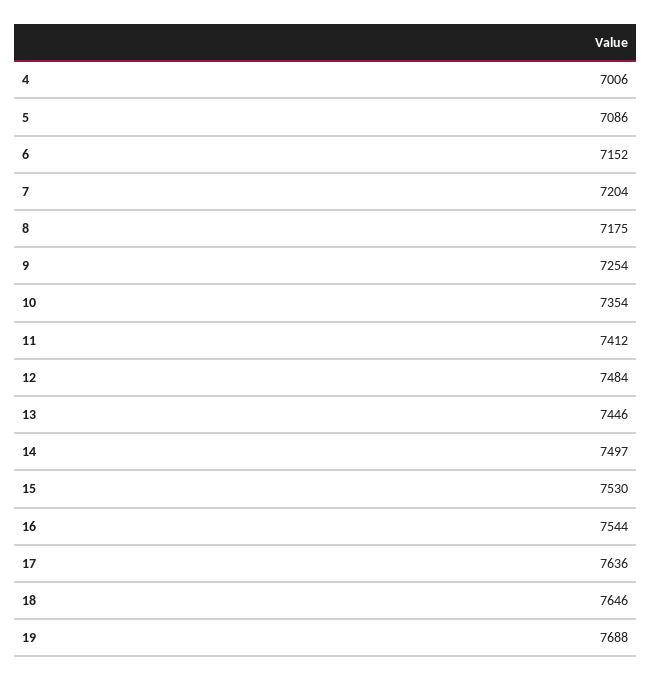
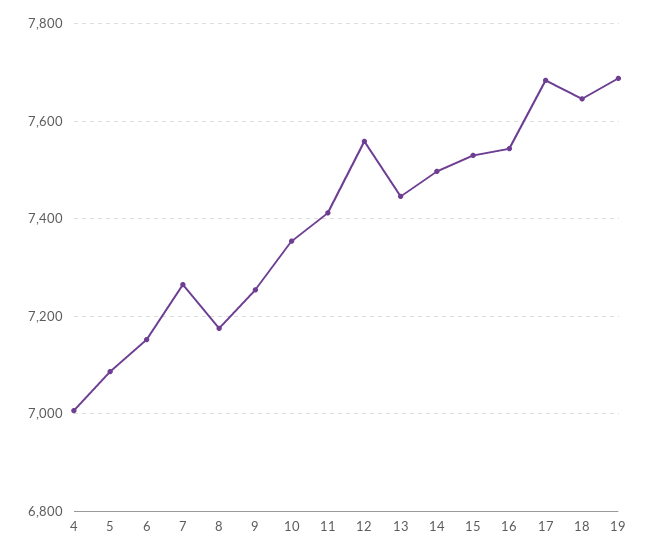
7: 7204 -> 7260
12: 7484 -> 7560
17: 7636 -> 7680

